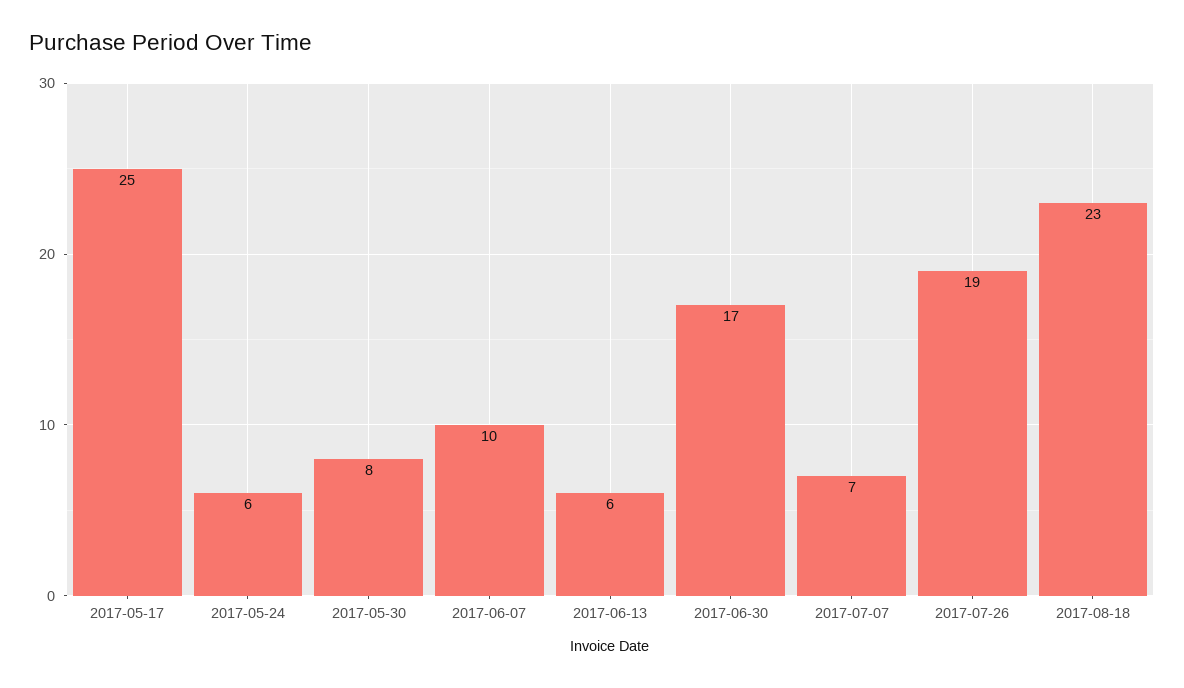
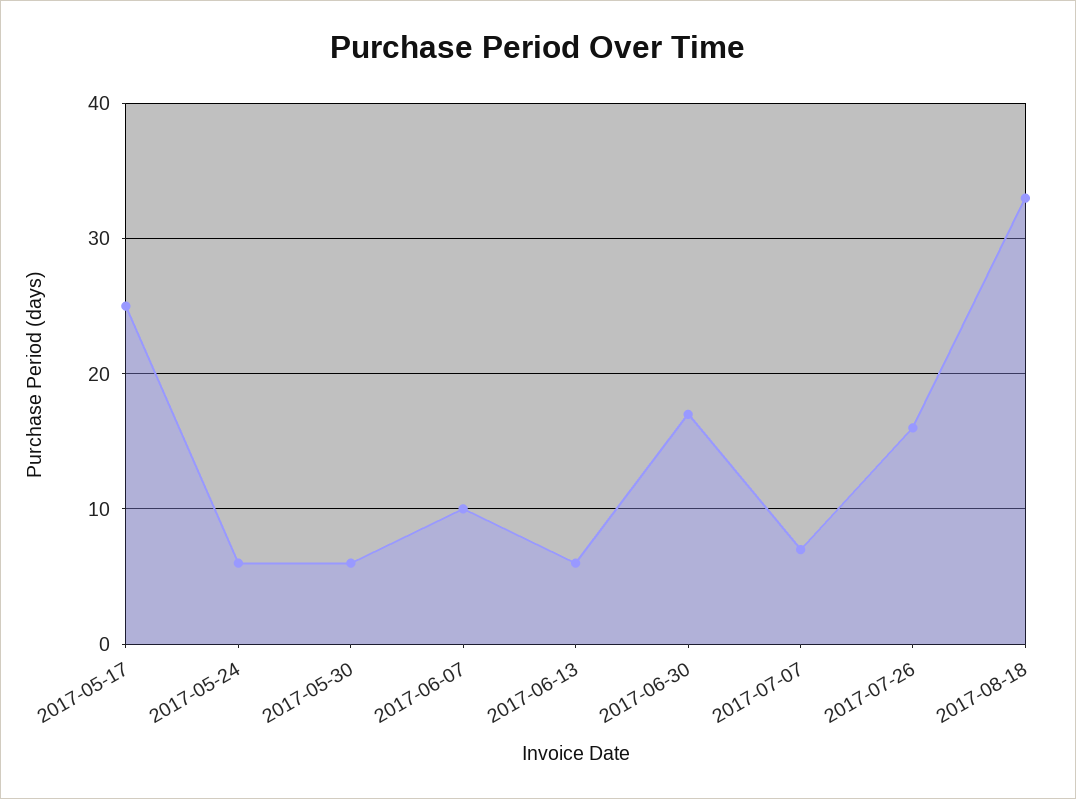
2017-05-30: 8 -> 6
2017-07-26: 19 -> 16
2017-08-18: 23 -> 33

